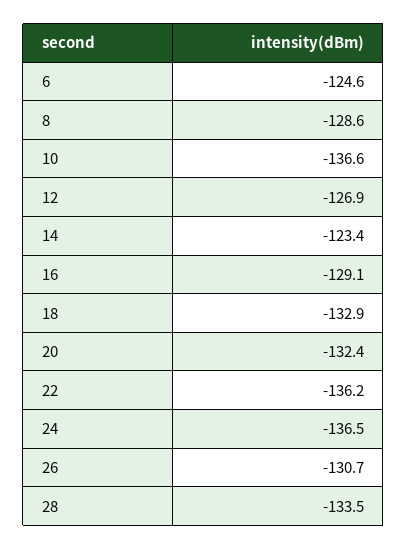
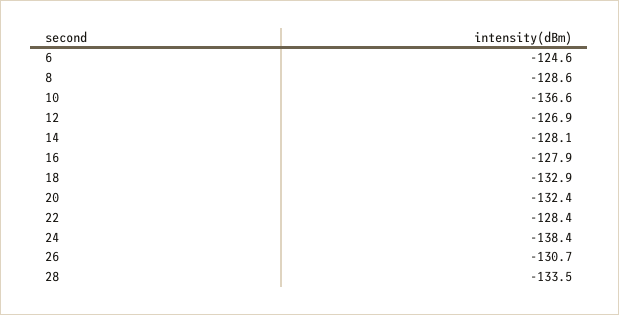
14: -123.4 -> -128.1
16: -129.1 -> -127.9
22: -136.2 -> -128.4
24: -136.5 -> -138.4

